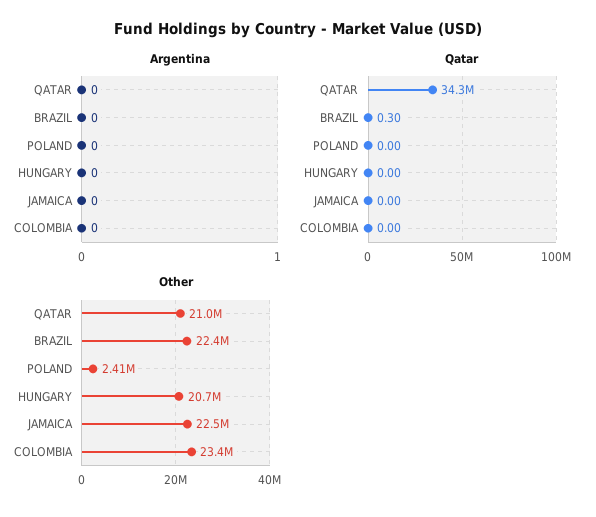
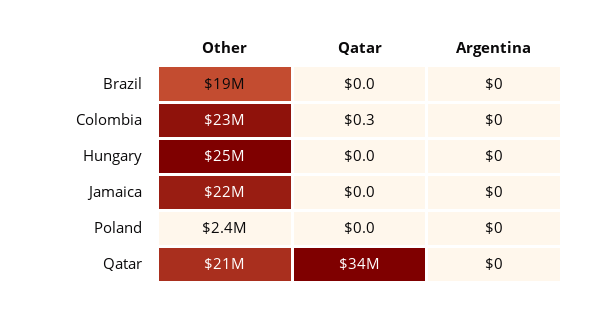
Qatar, BRAZIL: 0.3 -> 0
Qatar, COLOMBIA: 0 -> 0.3
Other, BRAZIL: 22400000 -> 19000000
Other, HUNGARY: 20700000 -> 25000000

